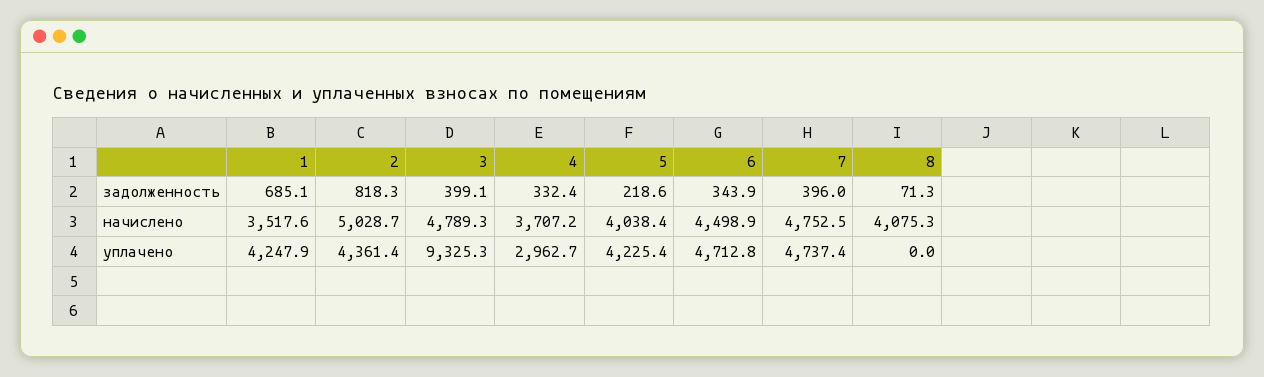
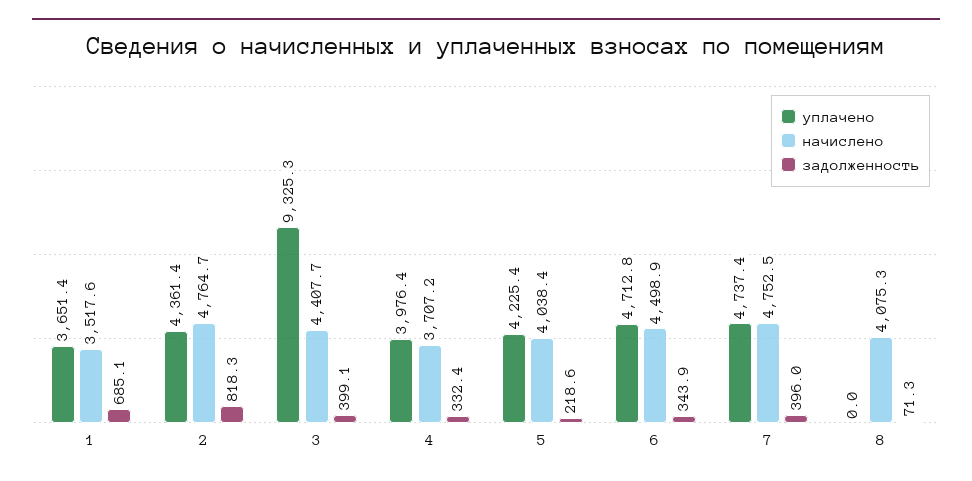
начислено, 2: 5028.7 -> 4764.7
начислено, 3: 4789.3 -> 4407.7
уплачено, 1: 4247.9 -> 3651.4
уплачено, 4: 2962.7 -> 3976.4

